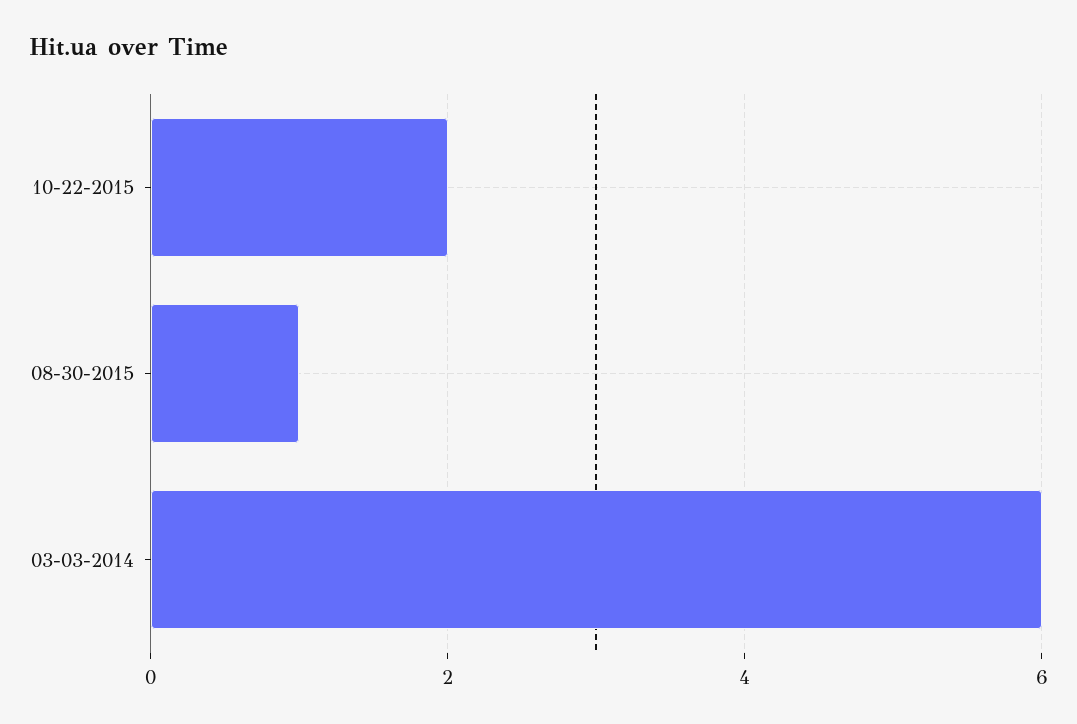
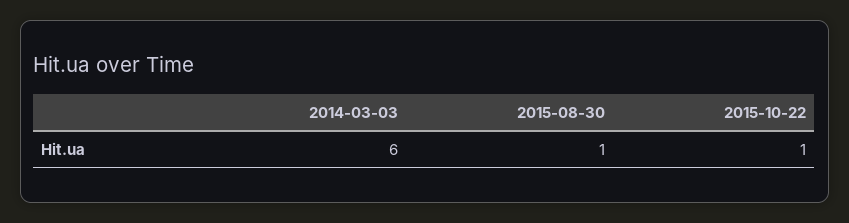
10-22-2015: 2 -> 1

